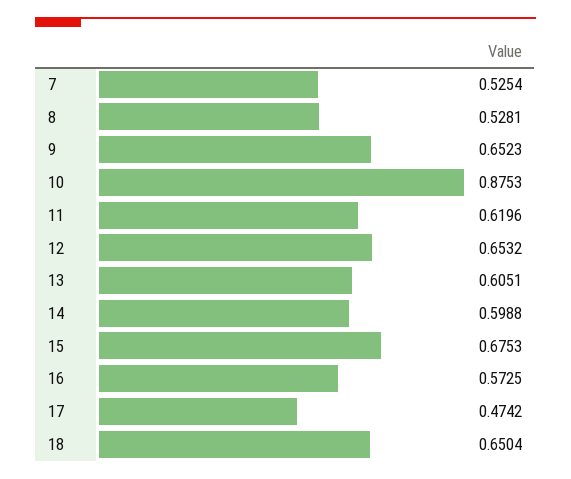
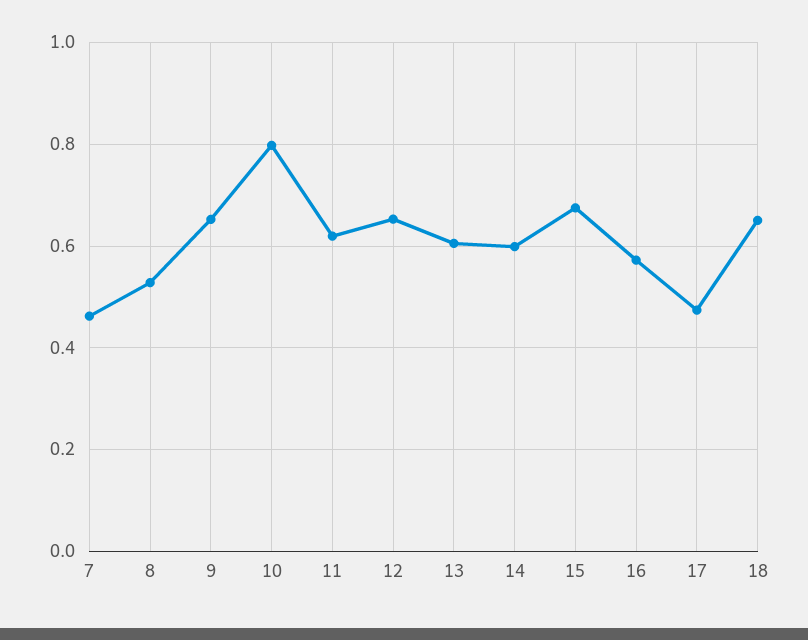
7: 0.5254 -> 0.46
10: 0.8753 -> 0.8

